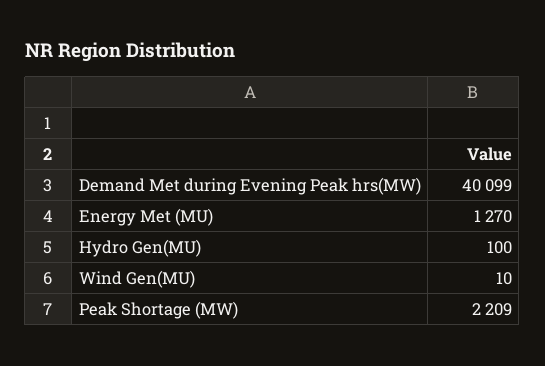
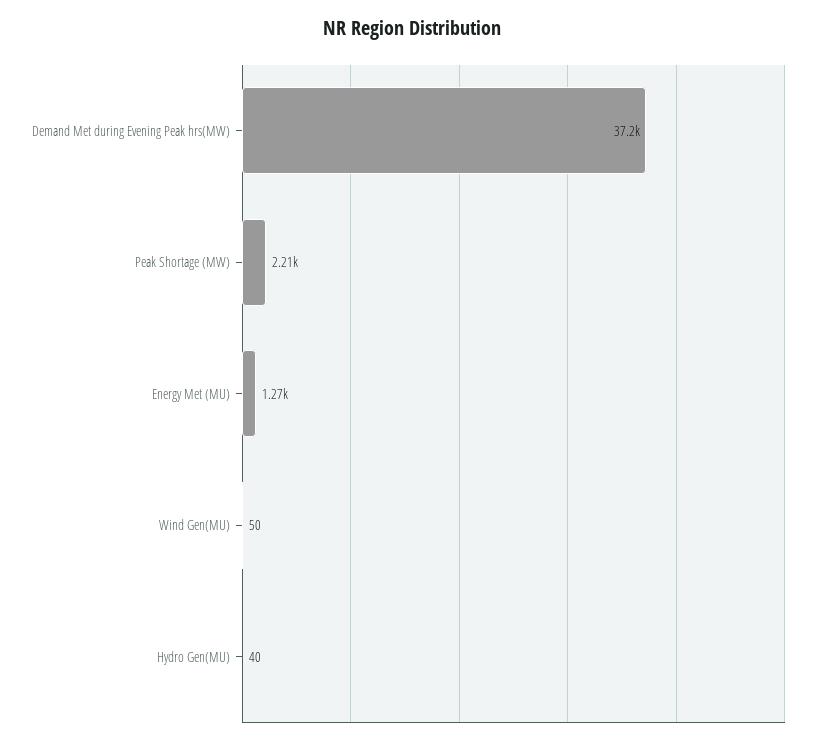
Demand Met during Evening Peak hrs(MW): 40099 -> 37200
Hydro Gen(MU): 100 -> 40
Wind Gen(MU): 10 -> 50

